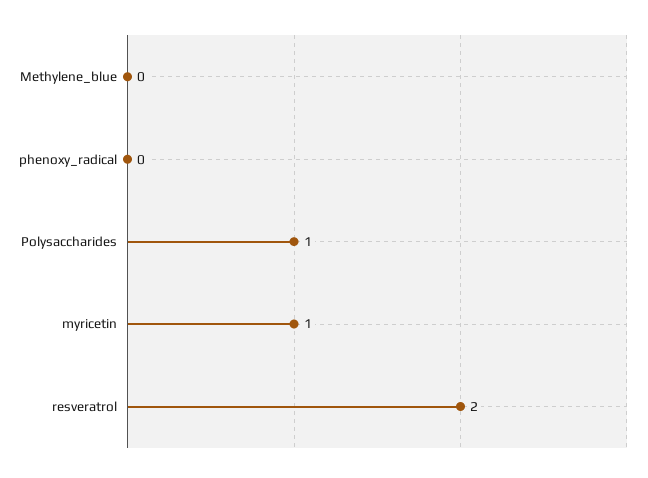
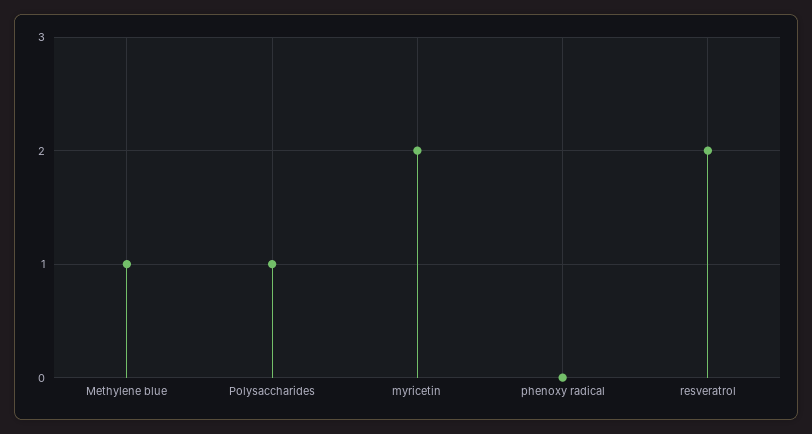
Methylene_blue: 0 -> 1
myricetin: 1 -> 2

